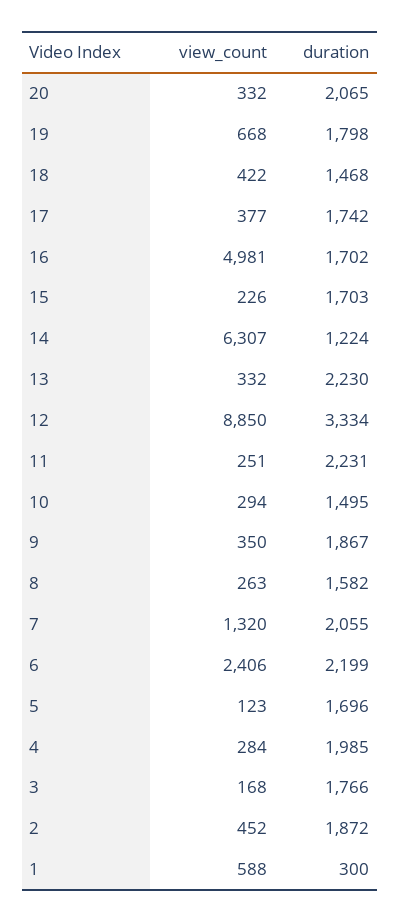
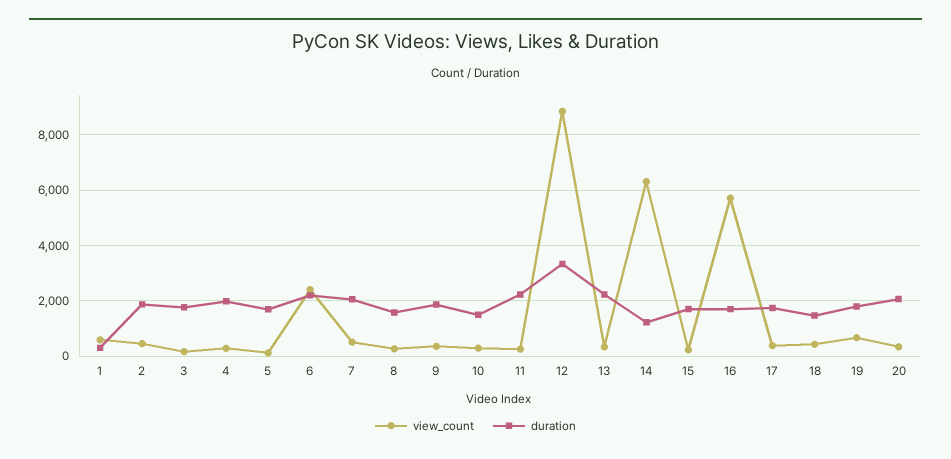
view_count, 16: 4981 -> 5750
view_count, 7: 1320 -> 500

